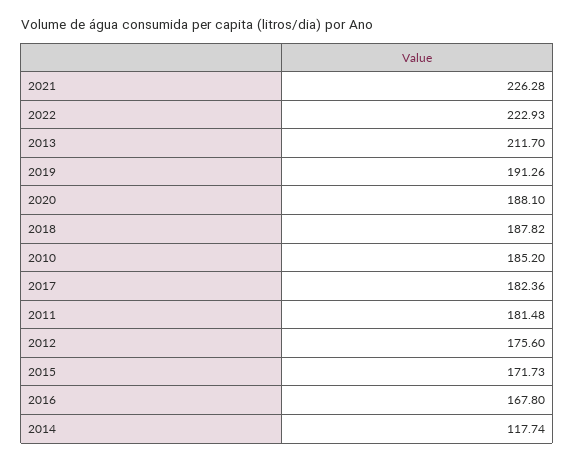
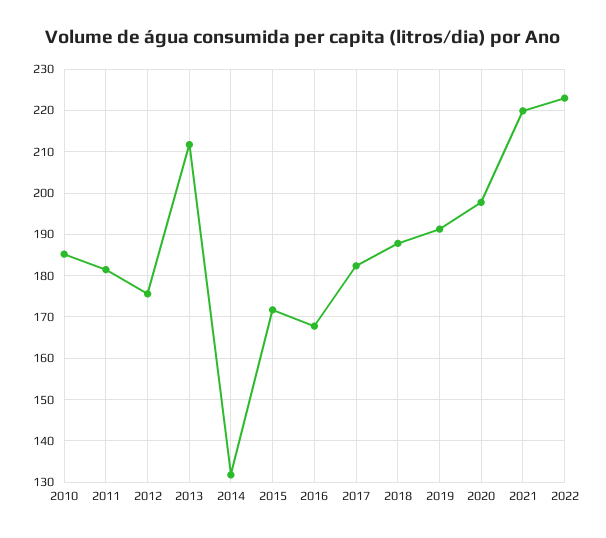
2021: 226.28 -> 220
2020: 188.1 -> 198
2014: 117.74 -> 132

